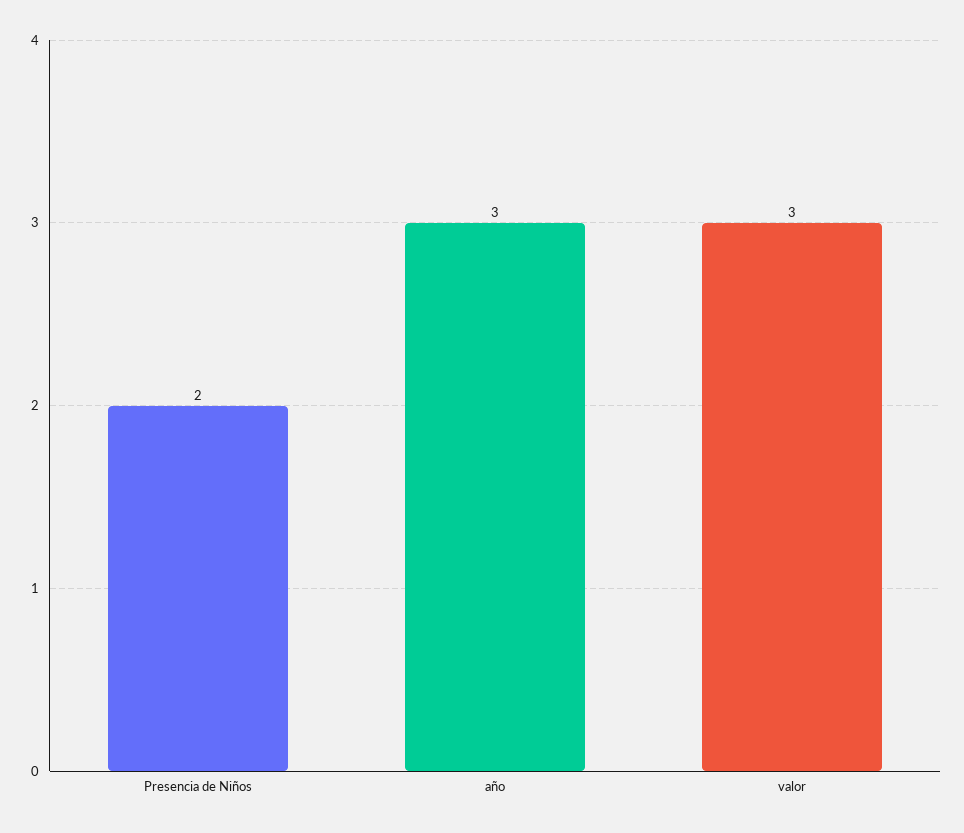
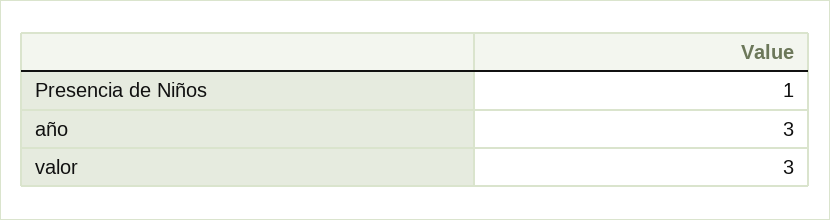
Presencia de Niños: 2 -> 1

